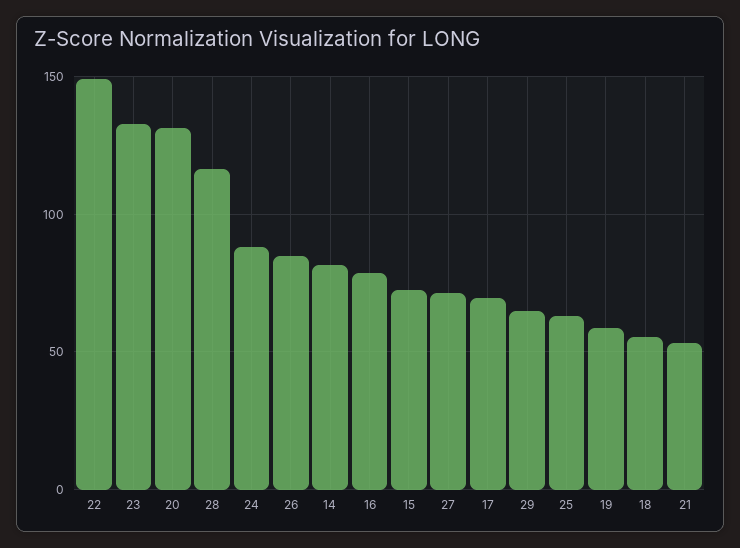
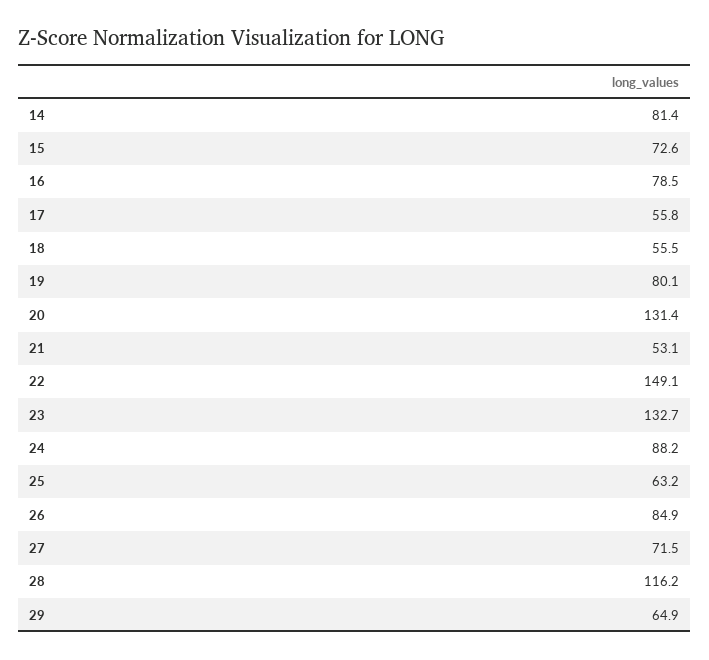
17: 70 -> 55.8
19: 60 -> 80.1

